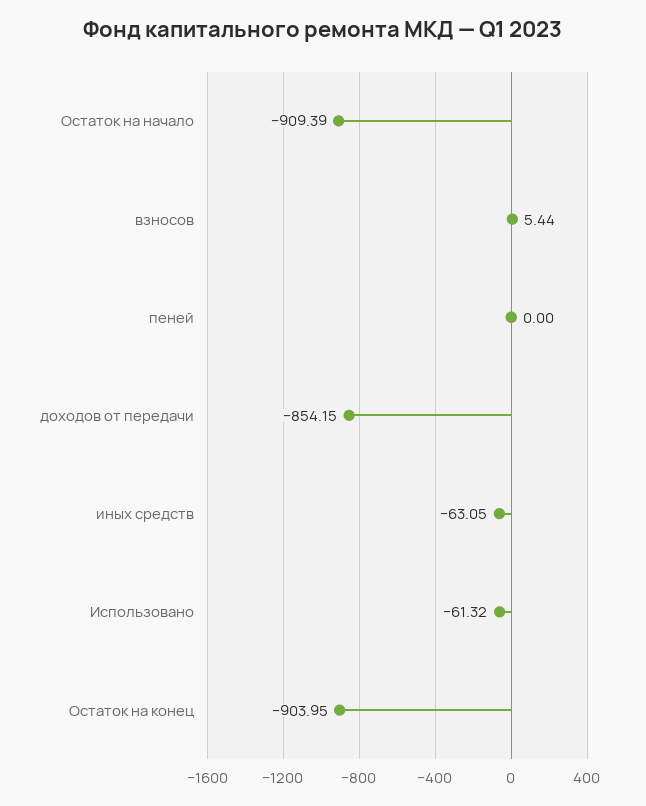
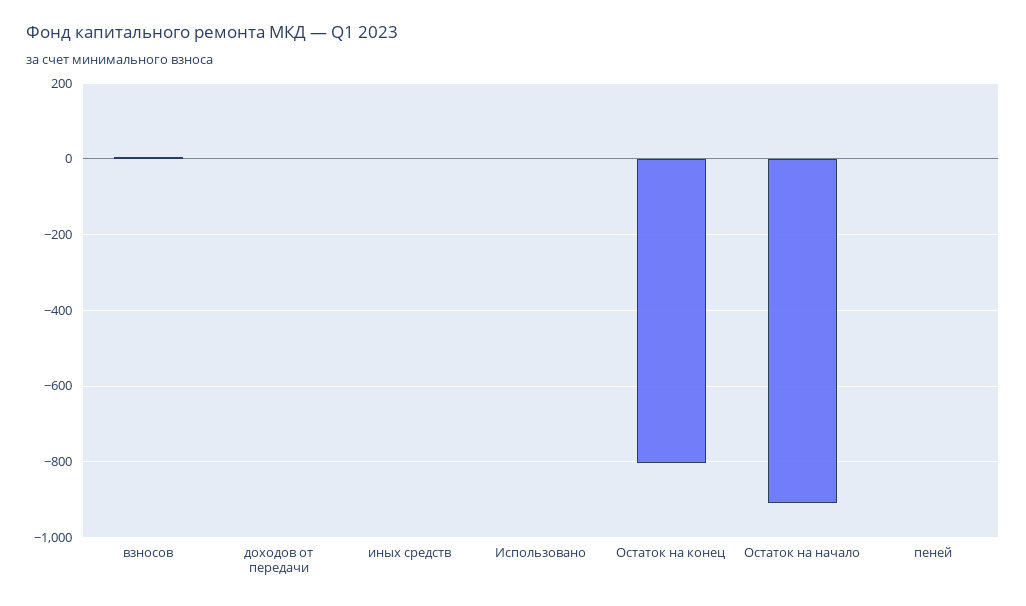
доходов от передачи: -854.15 -> 0
иных средств: -63.05 -> 0
Использовано: -61.32 -> 0
Остаток на конец: -903.95 -> -800

